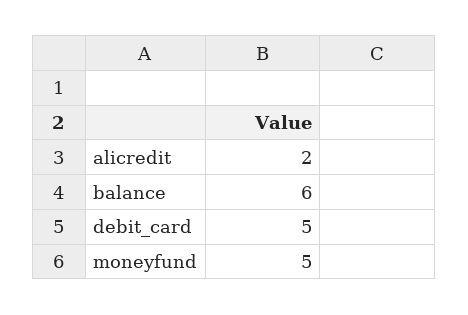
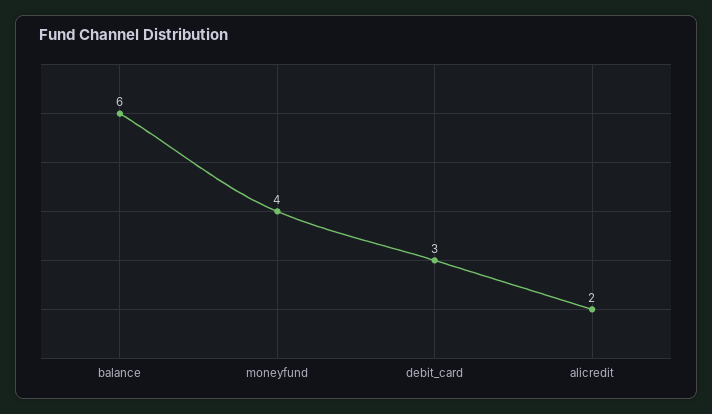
debit_card: 5 -> 3
moneyfund: 5 -> 4

